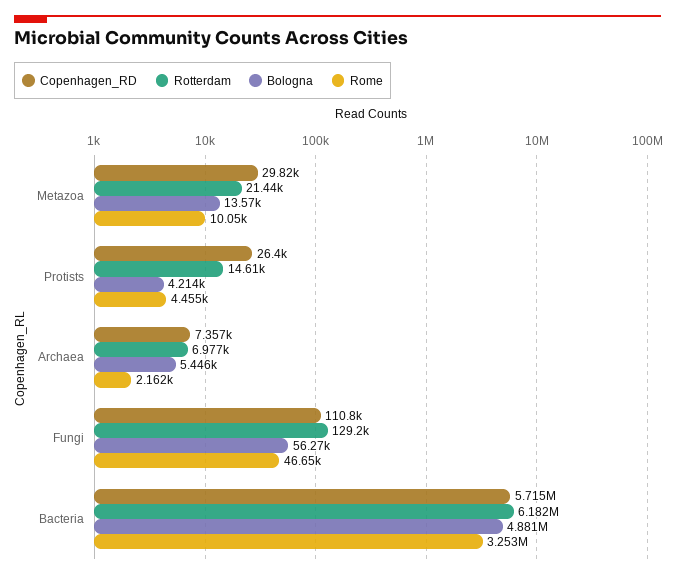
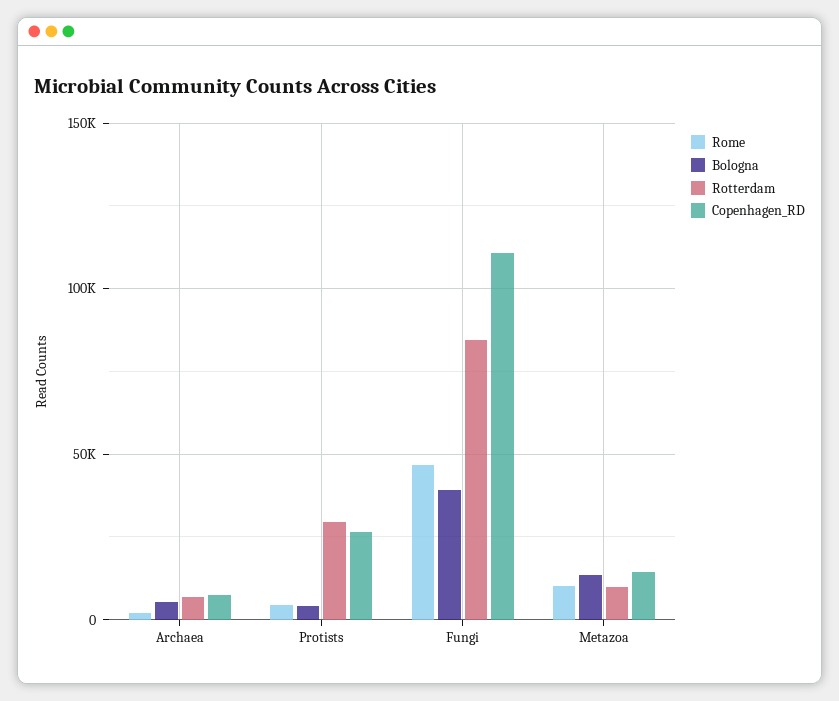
Copenhagen_RD, Metazoa: 29820 -> 15000
Rotterdam, Metazoa: 21440 -> 10000
Rotterdam, Protists: 14610 -> 30000
Rotterdam, Fungi: 129200 -> 85000
Bologna, Fungi: 56270 -> 40000
Copenhagen_RD, Bacteria: 5715000 -> none
Rotterdam, Bacteria: 6182000 -> none
Bologna, Bacteria: 4881000 -> none
Rome, Bacteria: 3253000 -> none

